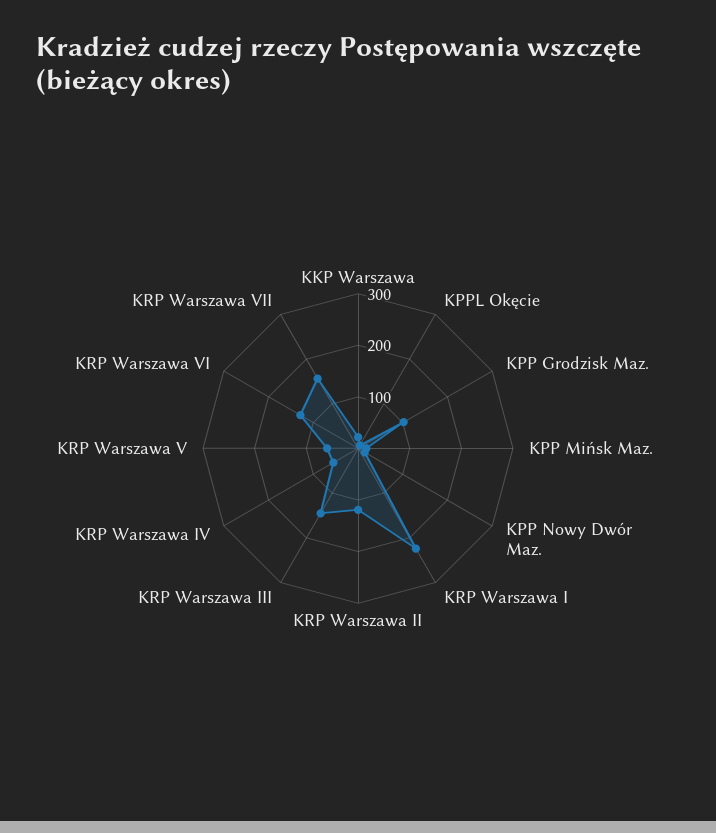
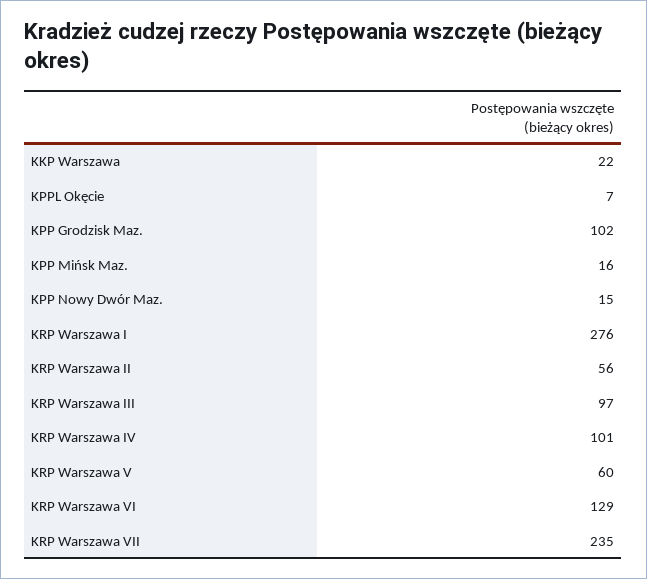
KRP Warszawa I: 220 -> 276
KRP Warszawa II: 120 -> 56
KRP Warszawa III: 140 -> 97
KRP Warszawa IV: 60 -> 101
KRP Warszawa VII: 160 -> 235

